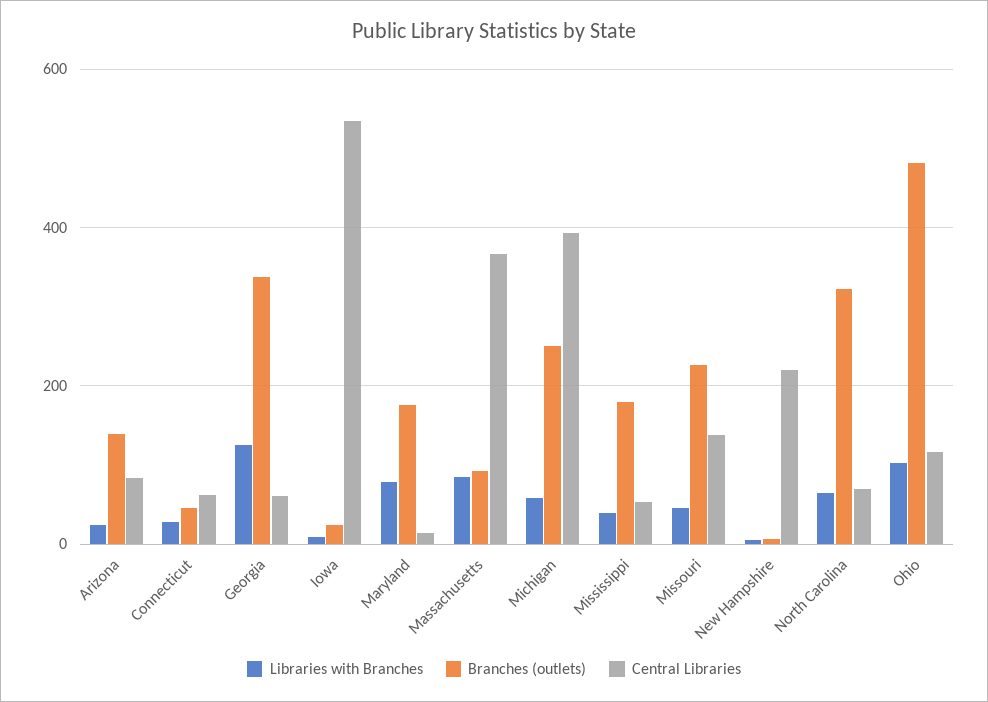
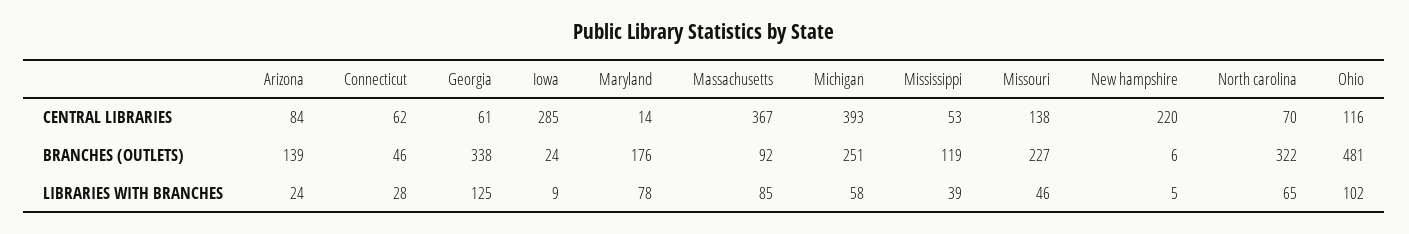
Central Libraries, Iowa: 540 -> 285
Branches (outlets), Mississippi: 180 -> 119

